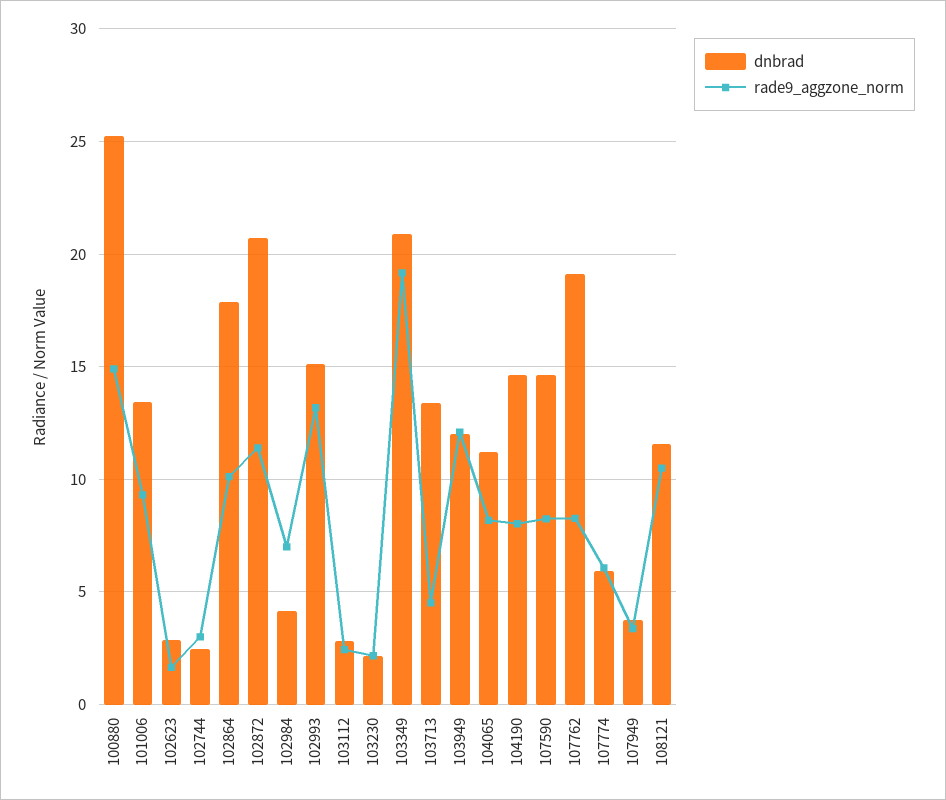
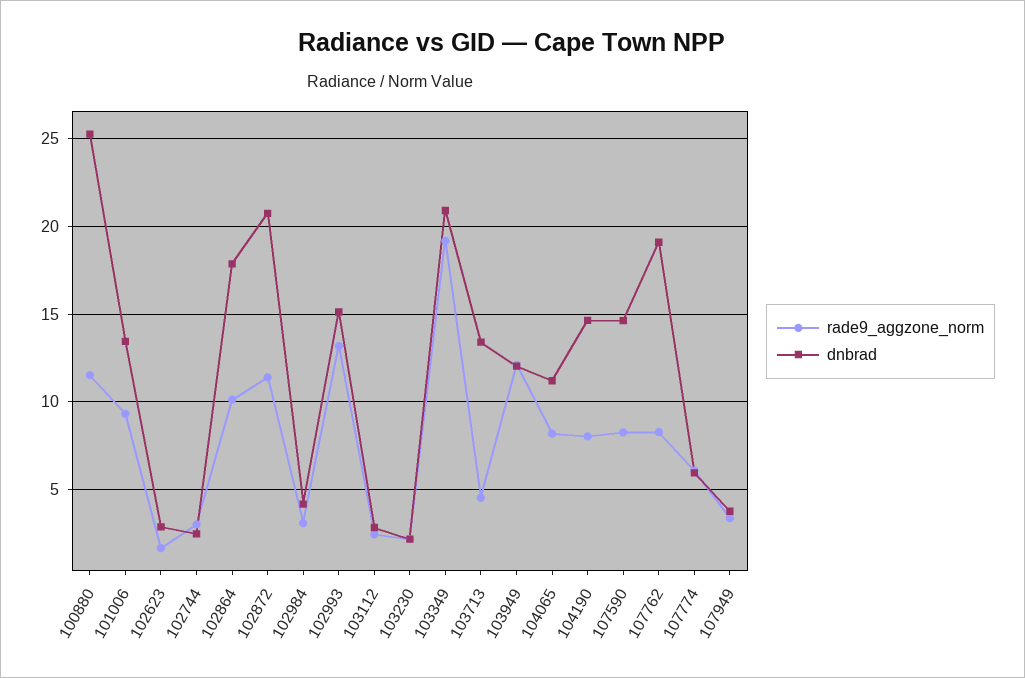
rade9_aggzone_norm, 100880: 15 -> 11.5
rade9_aggzone_norm, 102984: 7 -> 3
dnbrad, 108121: 11.5 -> none
rade9_aggzone_norm, 108121: 10.5 -> none

